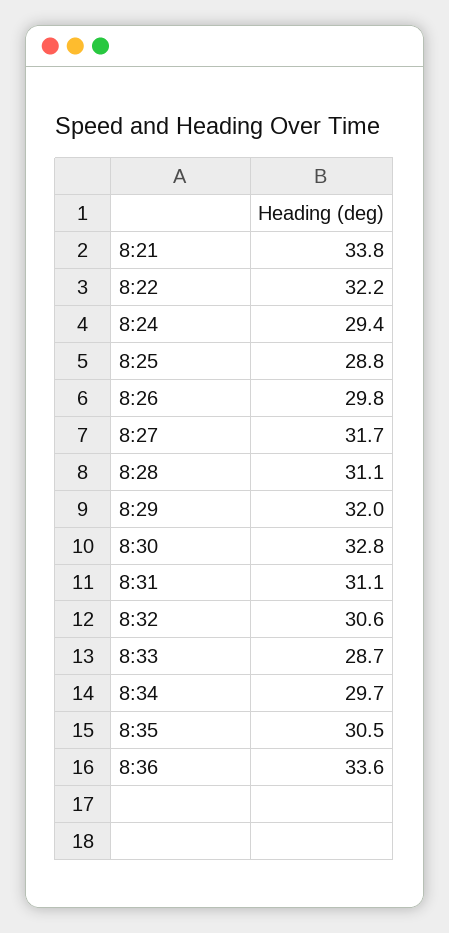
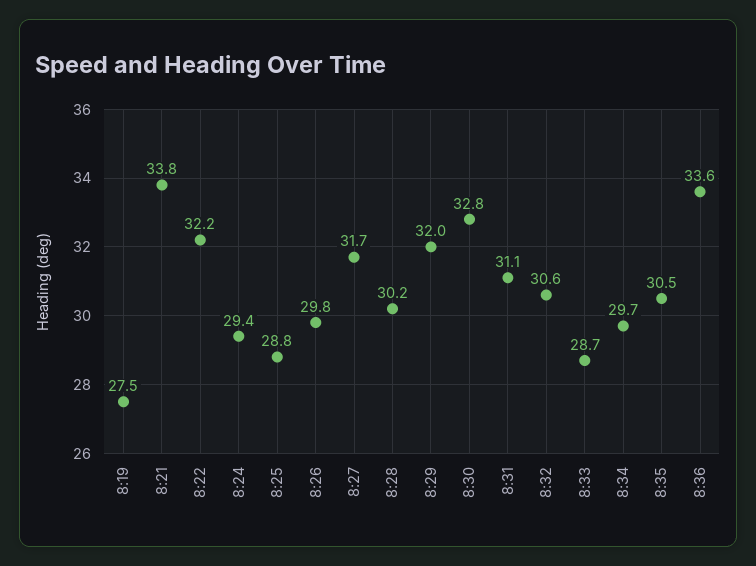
8:28: 31.1 -> 30.2
8:19: none -> 27.5

